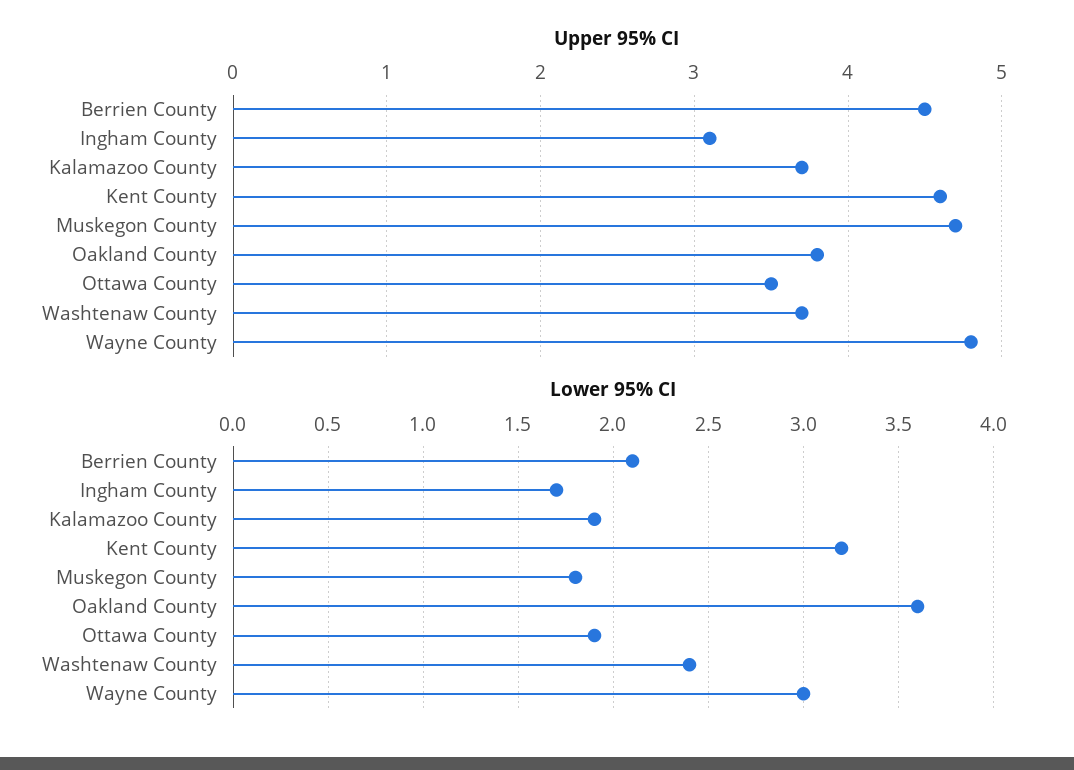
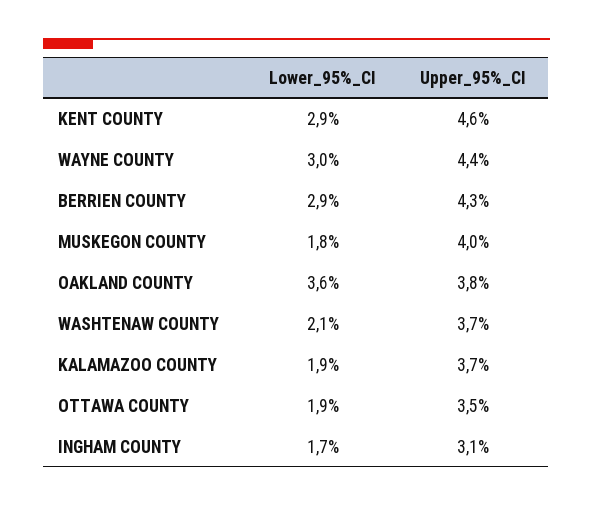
Upper 95% CI, Berrien County: 4.5 -> 4.3
Upper 95% CI, Muskegon County: 4.7 -> 4
Upper 95% CI, Wayne County: 4.8 -> 4.4
Lower 95% CI, Berrien County: 2.1 -> 2.9
Lower 95% CI, Kent County: 3.2 -> 2.9
Lower 95% CI, Washtenaw County: 2.4 -> 2.1

